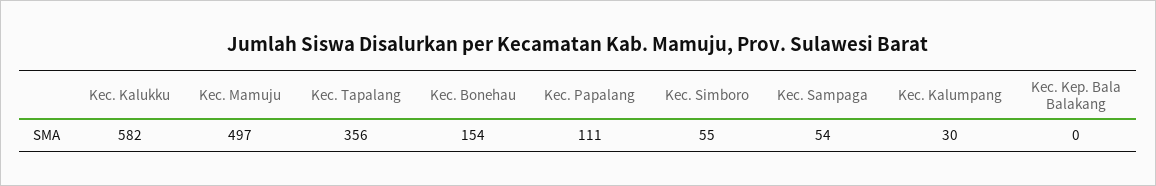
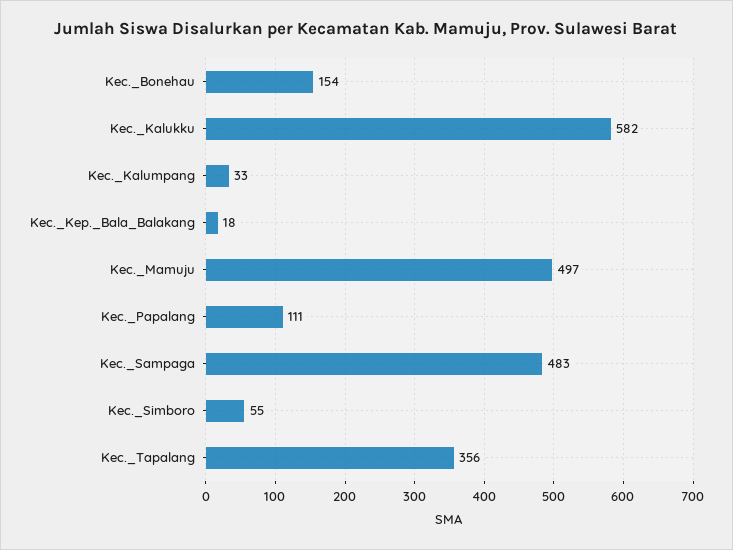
Kec. Sampaga: 54 -> 483
Kec. Kalumpang: 30 -> 33
Kec. Kep. Bala Balakang: 0 -> 18

